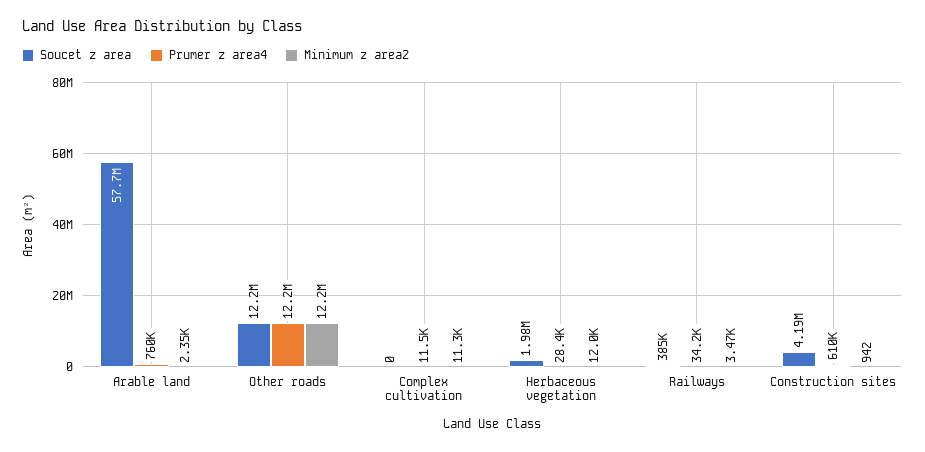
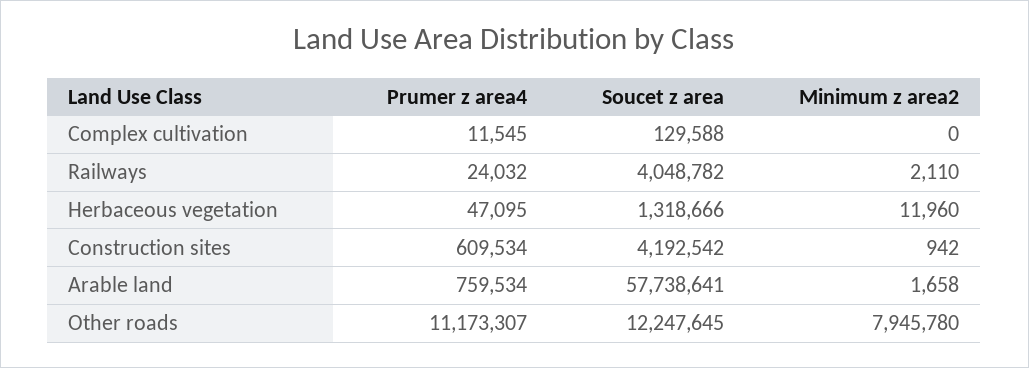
Minimum z area2, Arable land: 2350 -> 1658
Prumer z area4, Other roads: 12200000 -> 11173307
Minimum z area2, Other roads: 12200000 -> 7945780
Soucet z area, Complex cultivation: 0 -> 129588
Minimum z area2, Complex cultivation: 11300 -> 0
Soucet z area, Herbaceous vegetation: 1980000 -> 1318666
Prumer z area4, Herbaceous vegetation: 28400 -> 47095
Soucet z area, Railways: 385000 -> 4048782
Prumer z area4, Railways: 34200 -> 24032
Minimum z area2, Railways: 3470 -> 2110

